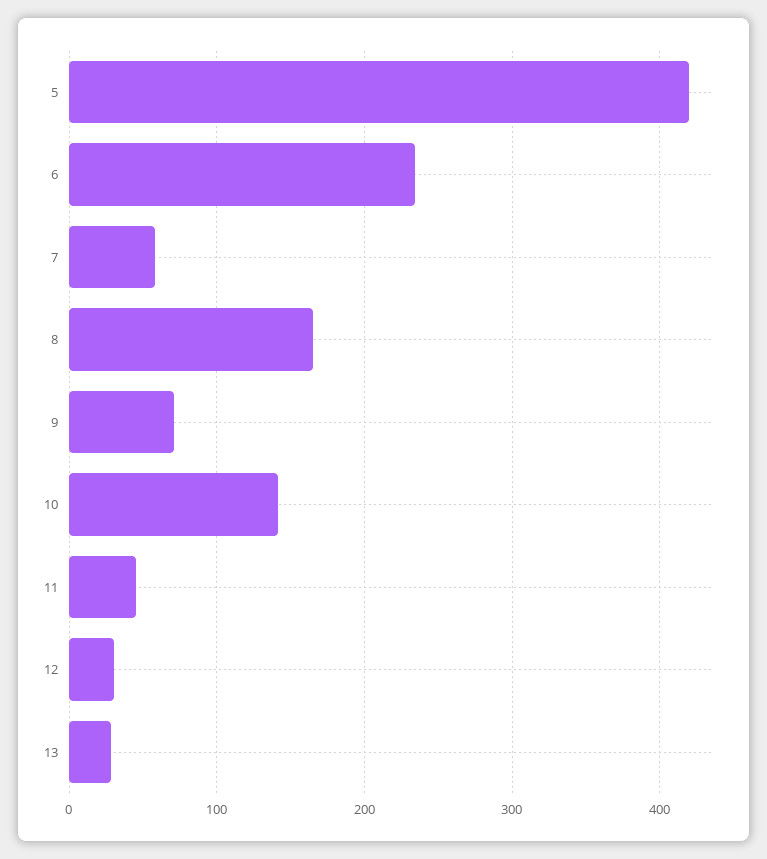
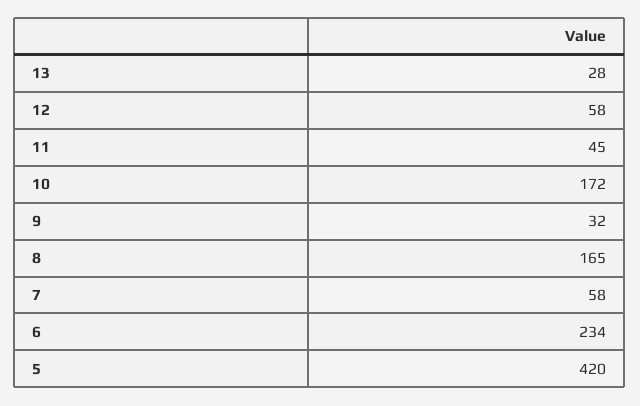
9: 70 -> 32
10: 140 -> 172
12: 30 -> 58

